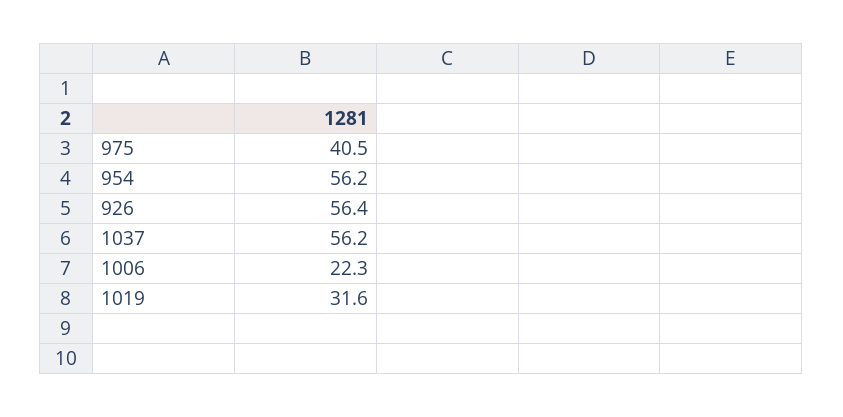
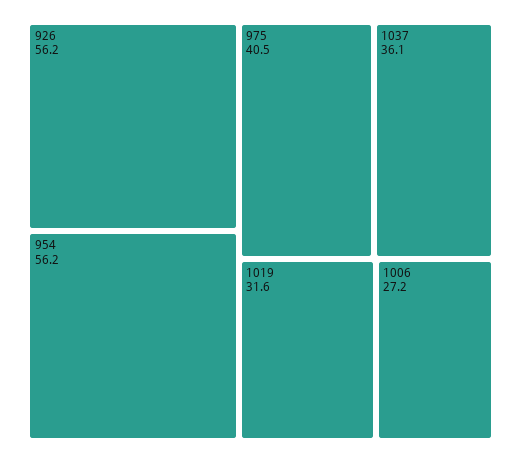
926: 56.4 -> 56.2
1037: 56.2 -> 36.1
1006: 22.3 -> 27.2

